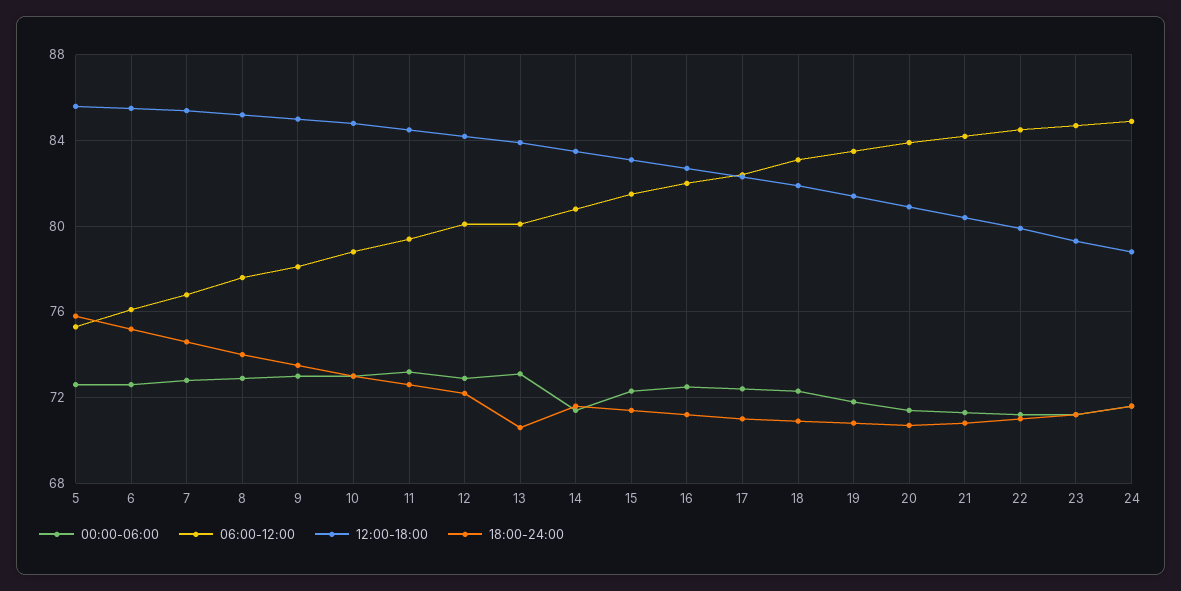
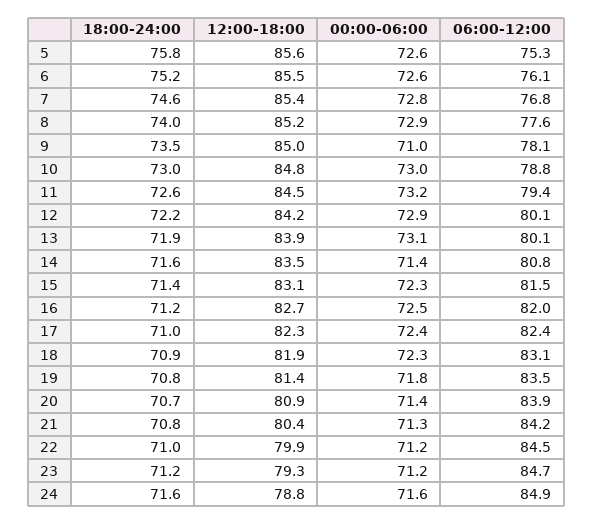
00:00-06:00, 9: 73 -> 71
18:00-24:00, 13: 70.5 -> 71.9

